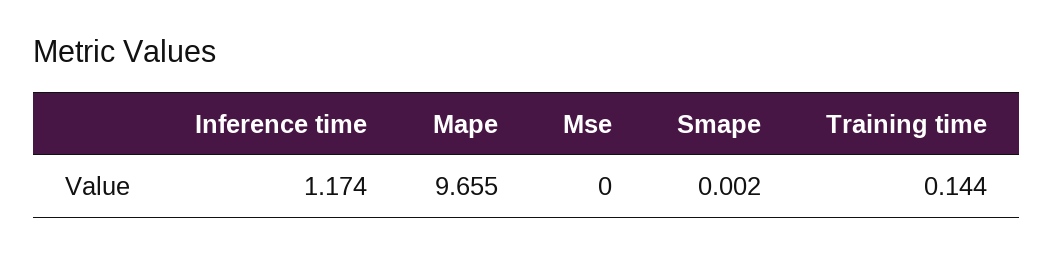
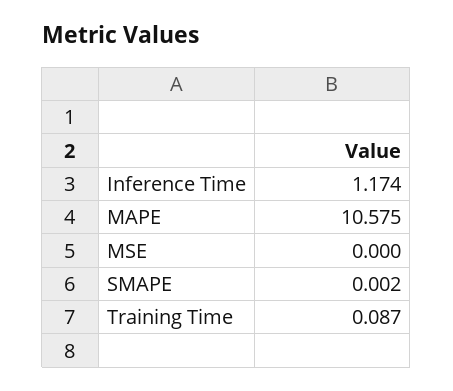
Mape: 9.655 -> 10.575
Training time: 0.144 -> 0.087

